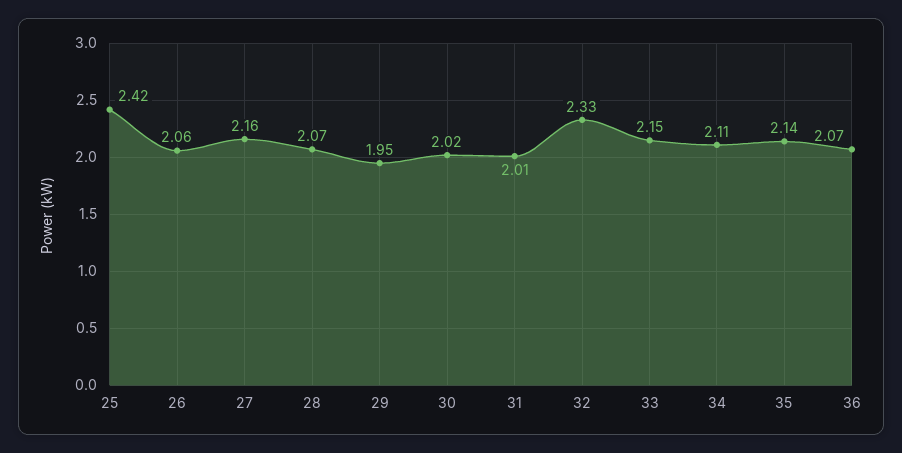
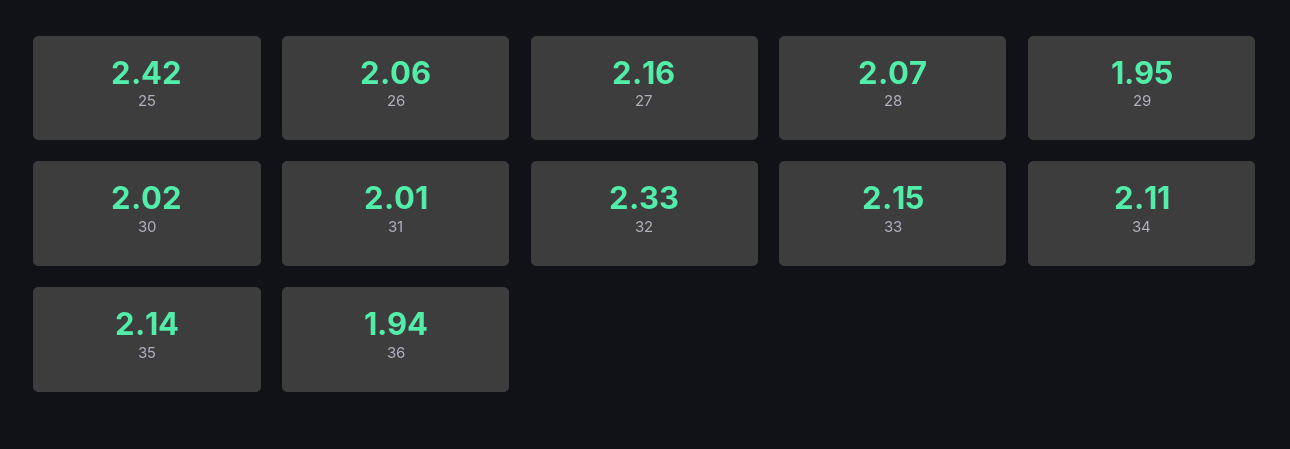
36: 2.07 -> 1.94

